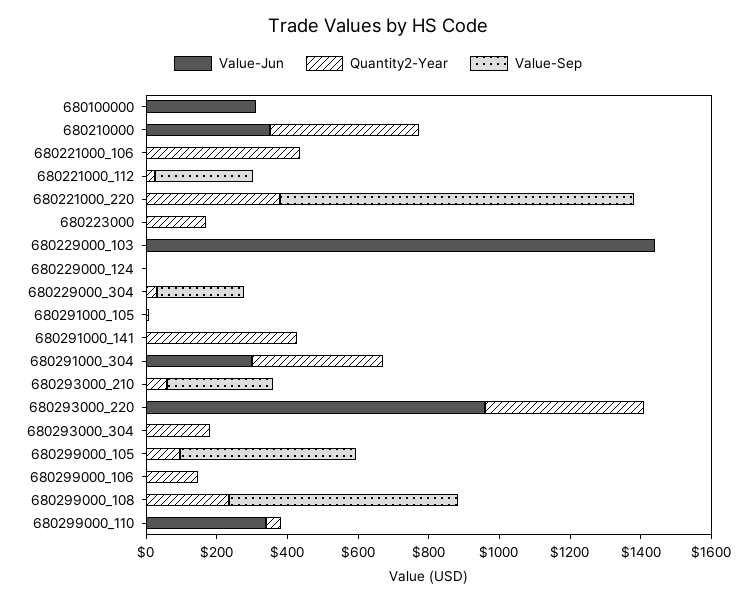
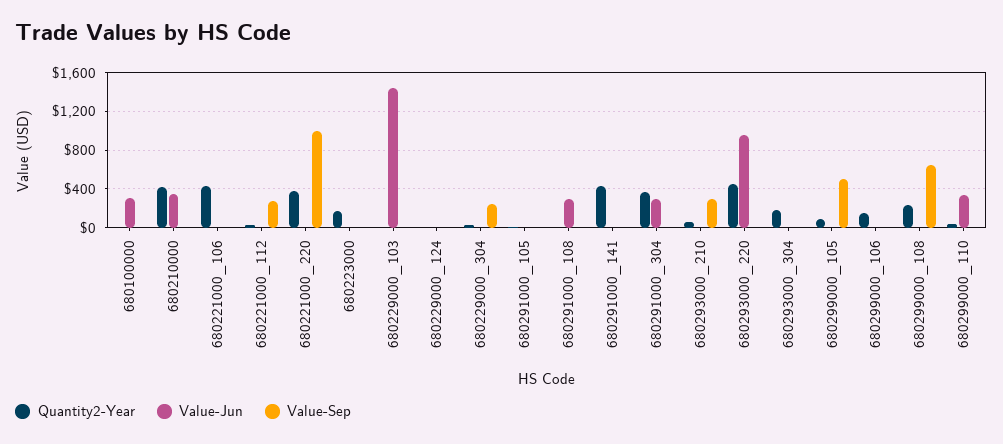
Quantity2-Year, 680291000_108: none -> 0
Value-Jun, 680291000_108: none -> 300
Value-Sep, 680291000_108: none -> 0

